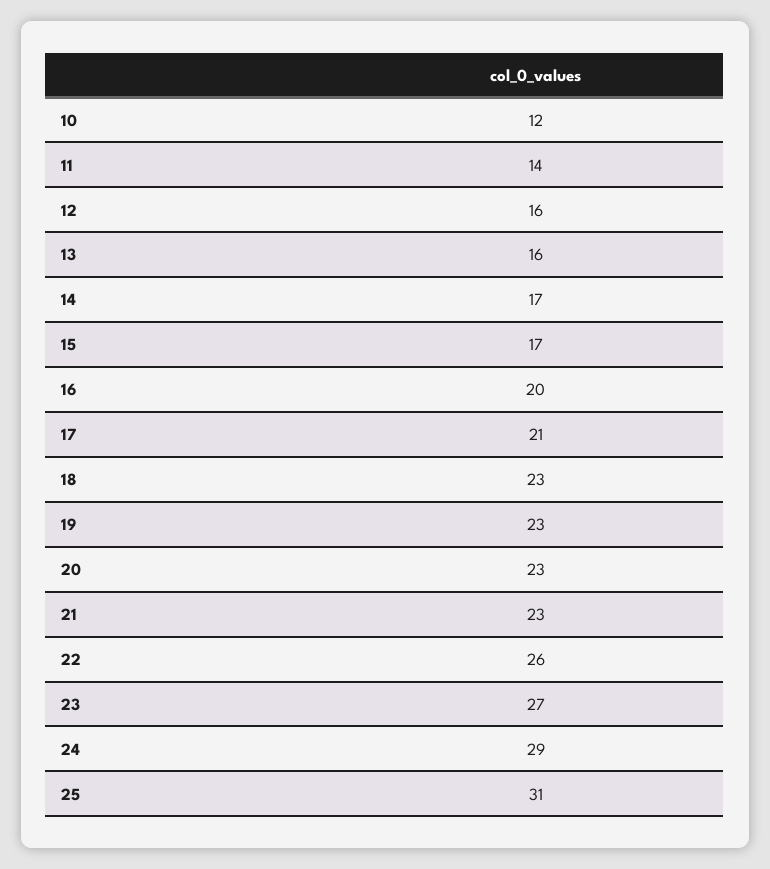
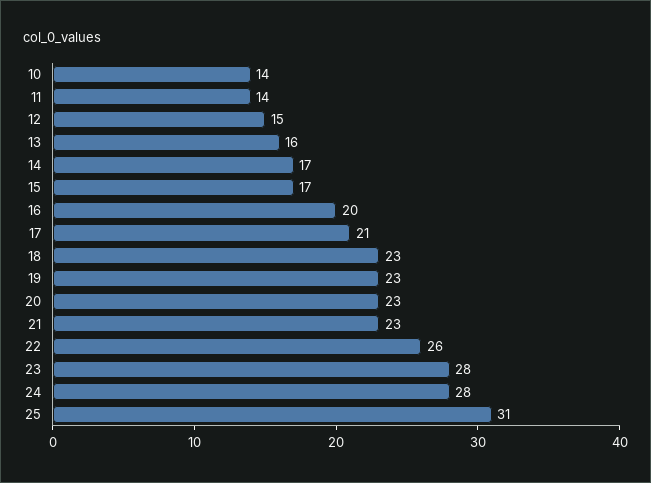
10: 12 -> 14
12: 16 -> 15
23: 27 -> 28
24: 29 -> 28

